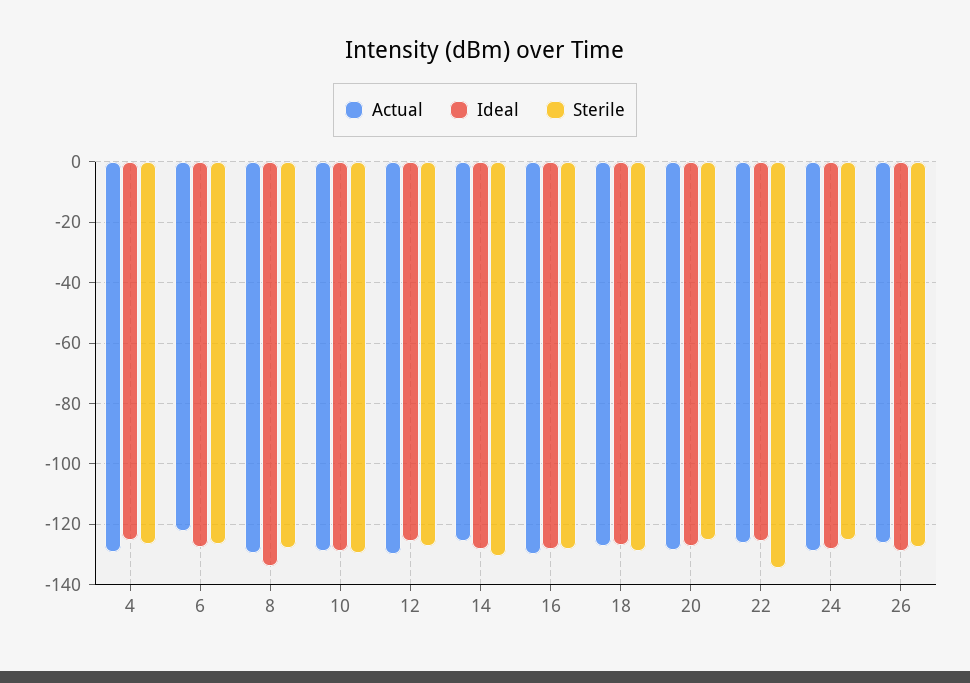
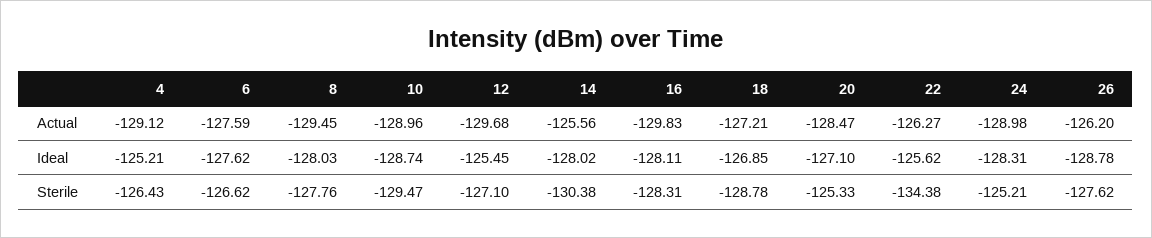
Actual, 6: -122 -> -127.59
Ideal, 8: -134 -> -128.03

